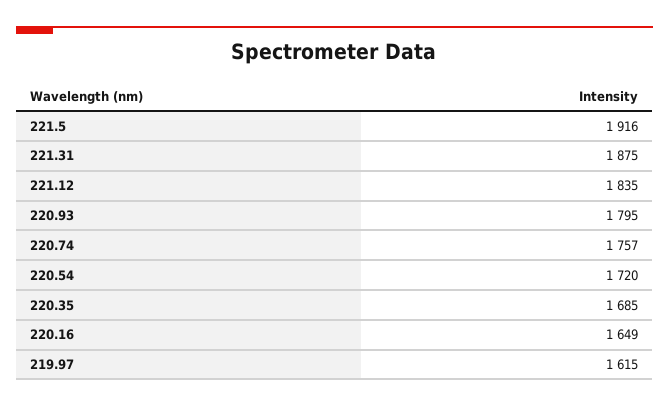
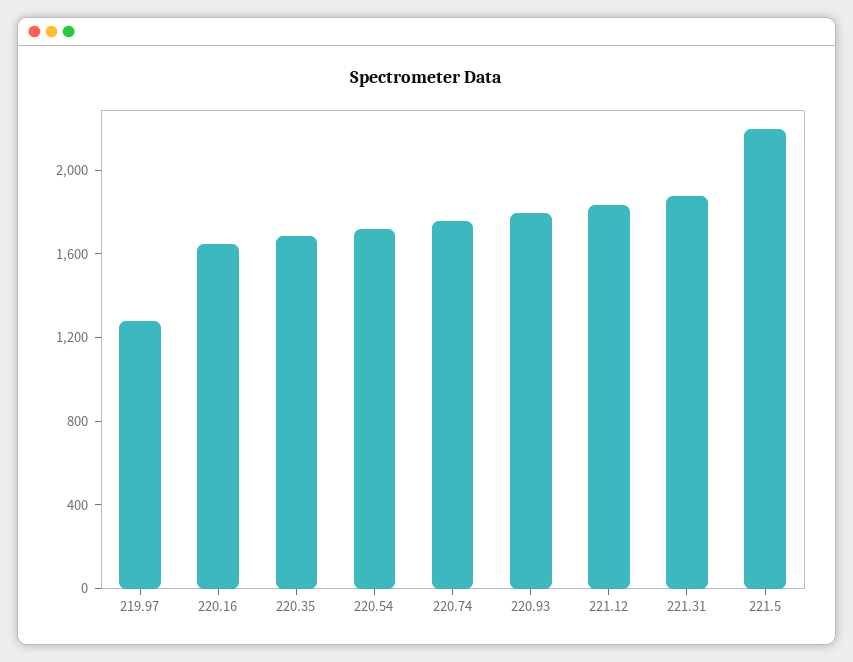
221.5: 1916 -> 2200
219.97: 1615 -> 1300

